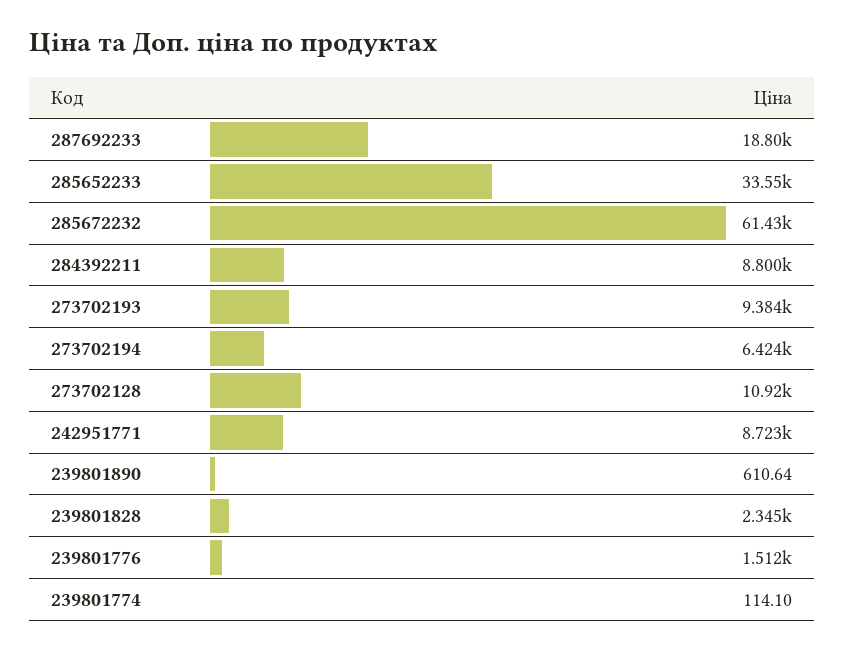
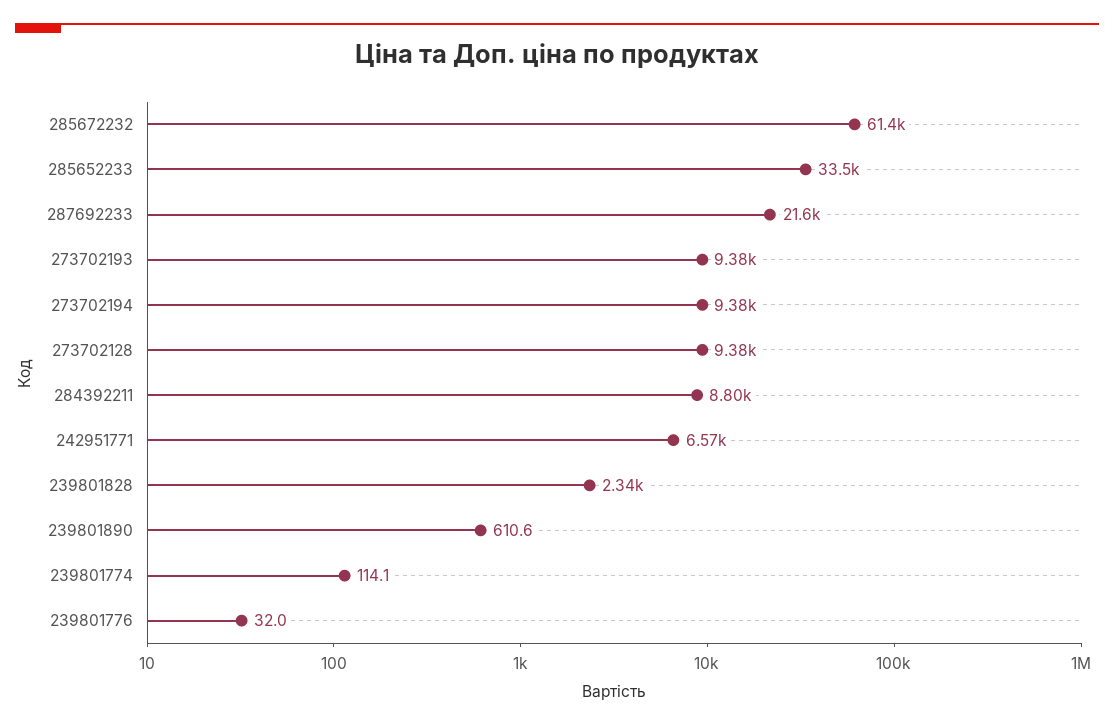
287692233: 18800 -> 21600
273702194: 6424 -> 9380
273702128: 10920 -> 9380
242951771: 8723 -> 6570
239801776: 1512 -> 32

